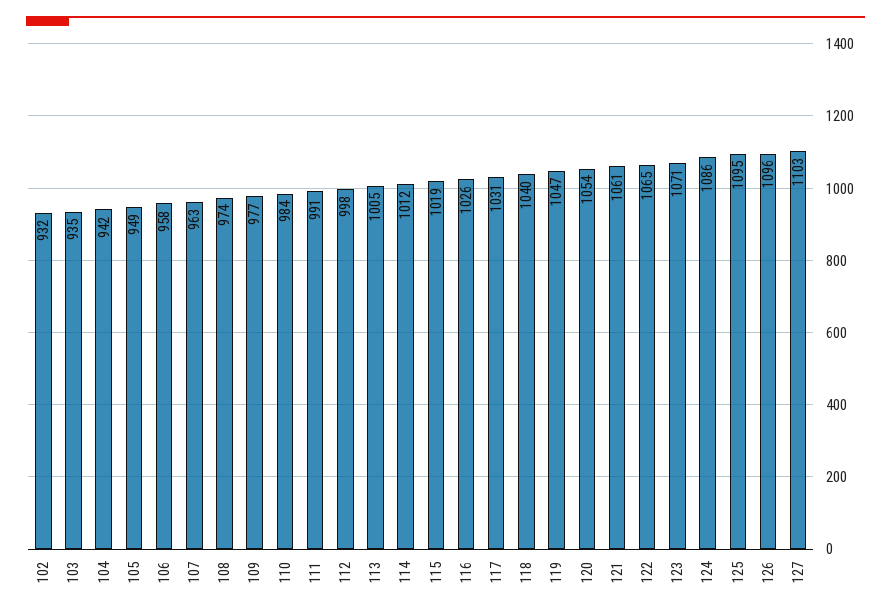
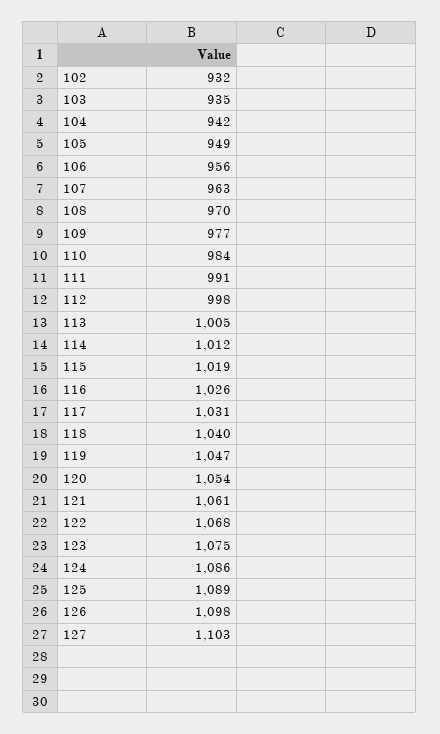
106: 958 -> 956
108: 974 -> 970
122: 1065 -> 1068
123: 1071 -> 1075
125: 1095 -> 1089
126: 1096 -> 1098

